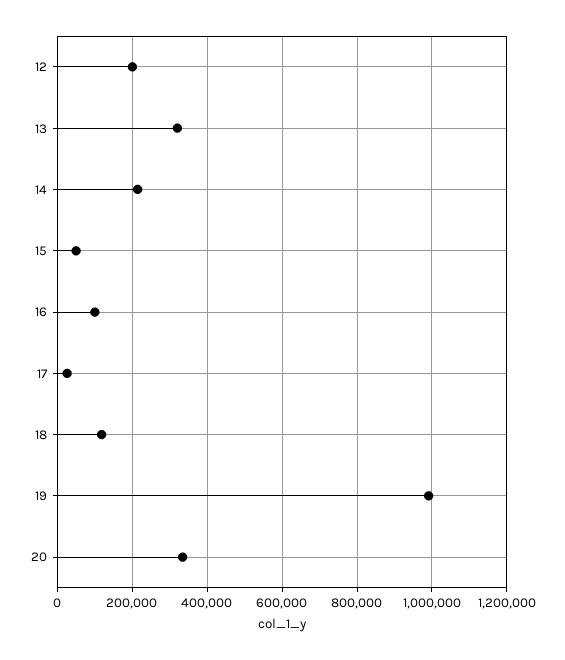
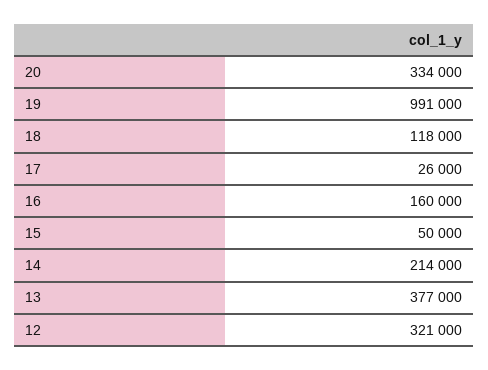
12: 200000 -> 321000
13: 320000 -> 377000
16: 100000 -> 160000

